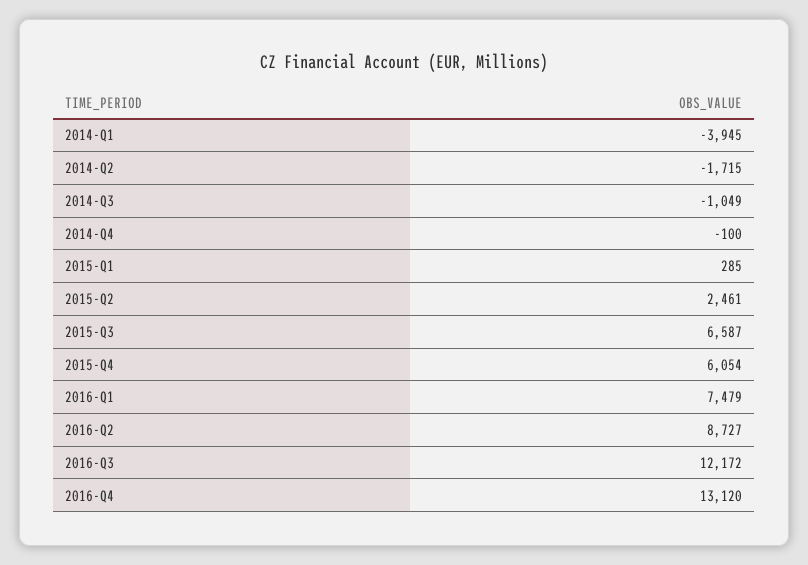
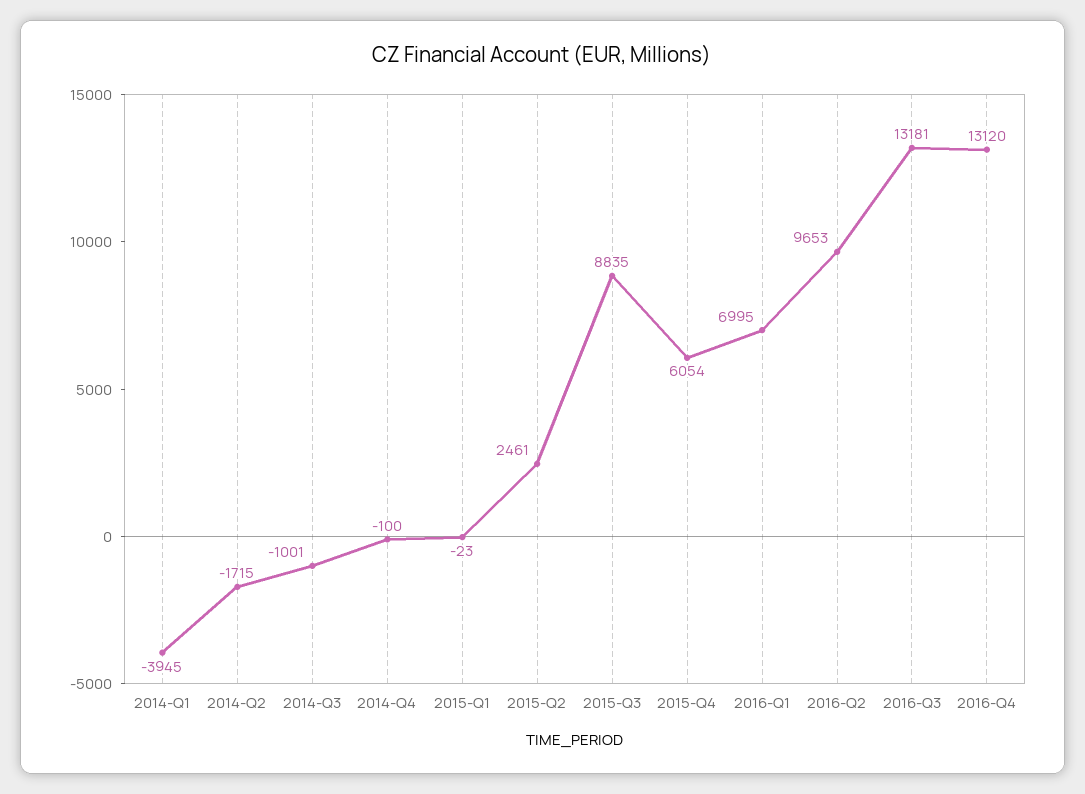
2014-Q3: -1049 -> -1001
2015-Q1: 285 -> -23
2015-Q3: 6587 -> 8835
2016-Q1: 7479 -> 6995
2016-Q2: 8727 -> 9653
2016-Q3: 12172 -> 13181

